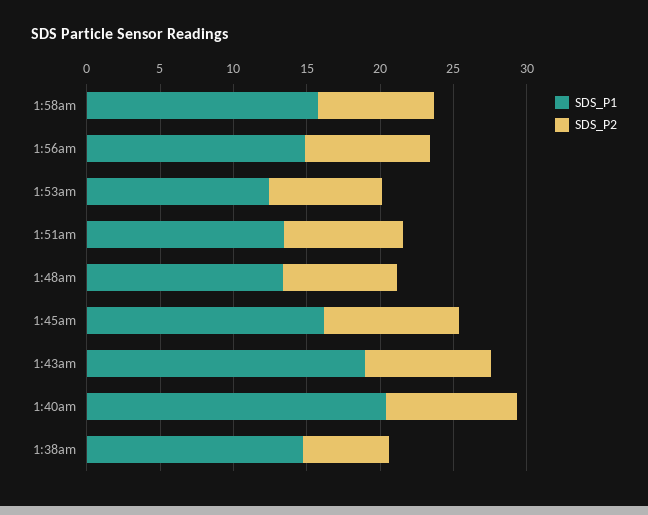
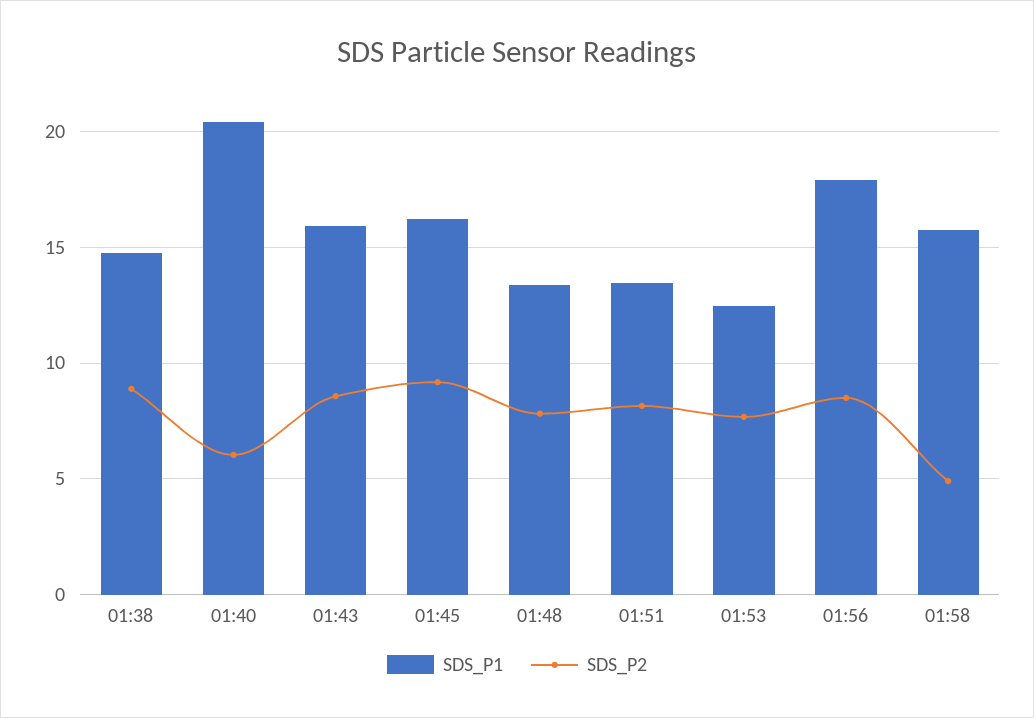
SDS_P2, 1:58am: 8 -> 5
SDS_P1, 1:56am: 15 -> 18
SDS_P1, 1:43am: 19 -> 16
SDS_P2, 1:40am: 9 -> 6
SDS_P2, 1:38am: 6 -> 9

